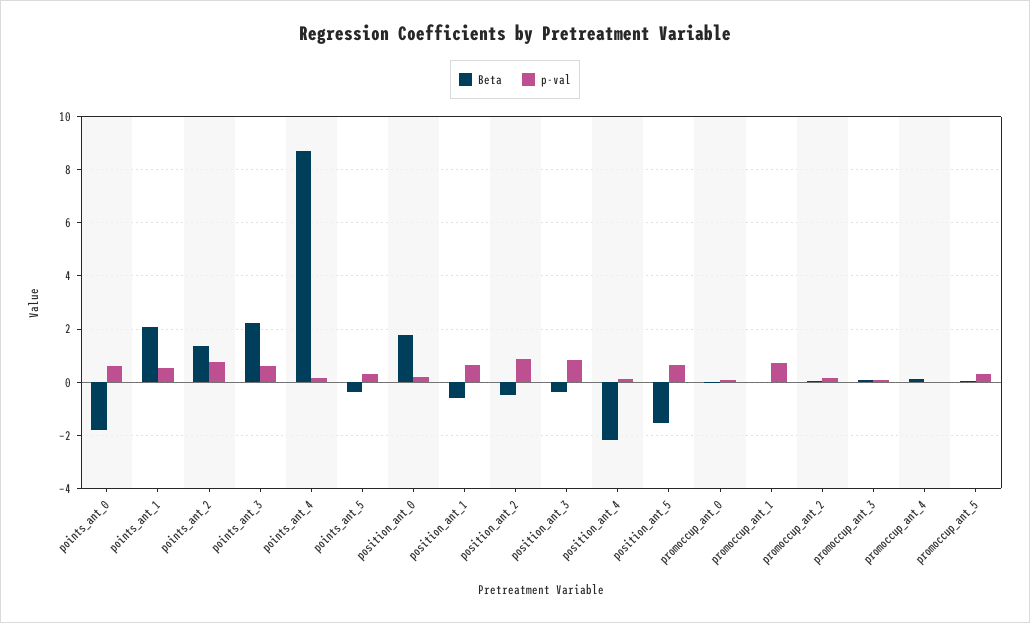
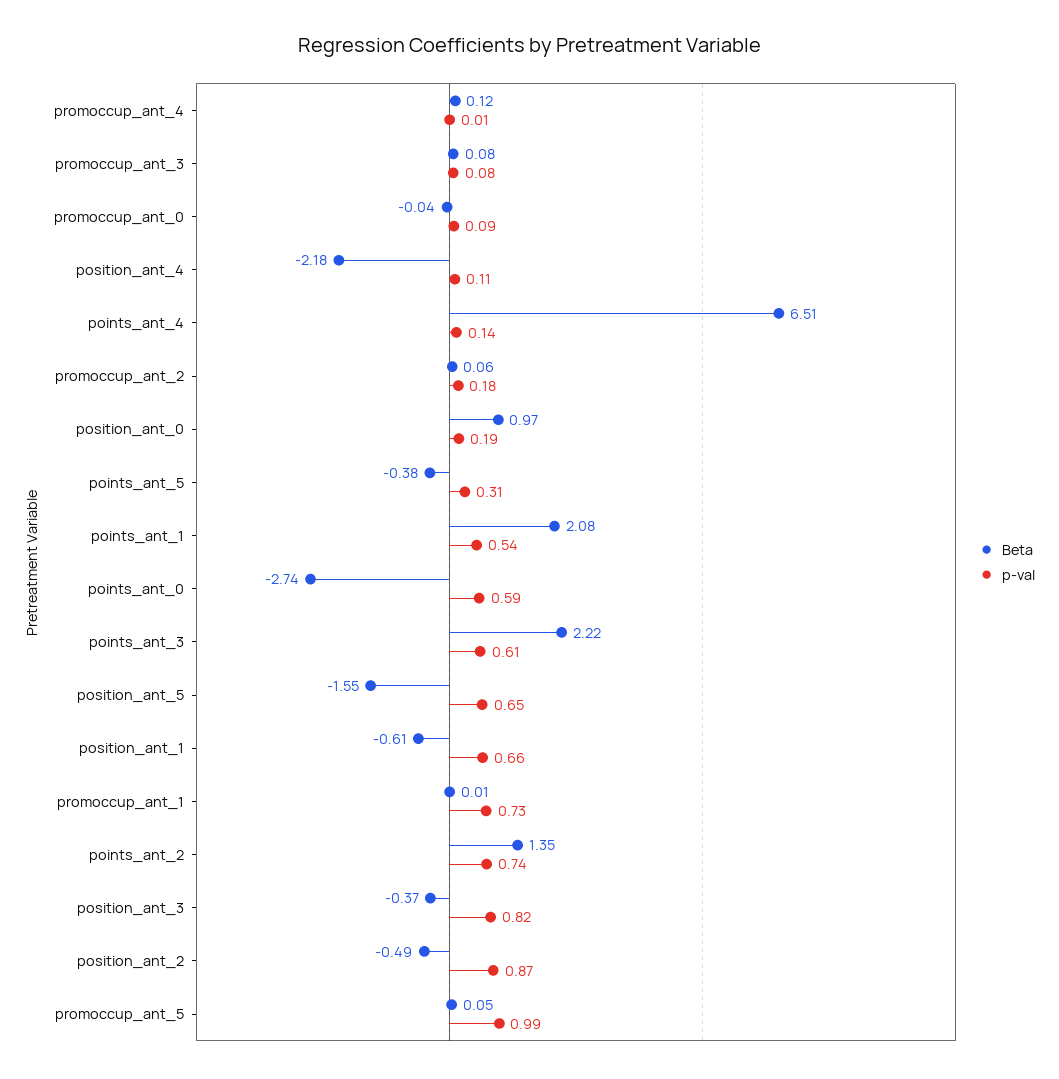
Beta, points_ant_0: -1.75 -> -2.74
Beta, points_ant_4: 8.75 -> 6.51
Beta, position_ant_0: 1.75 -> 0.97
p-val, promoccup_ant_5: 0.25 -> 0.99

